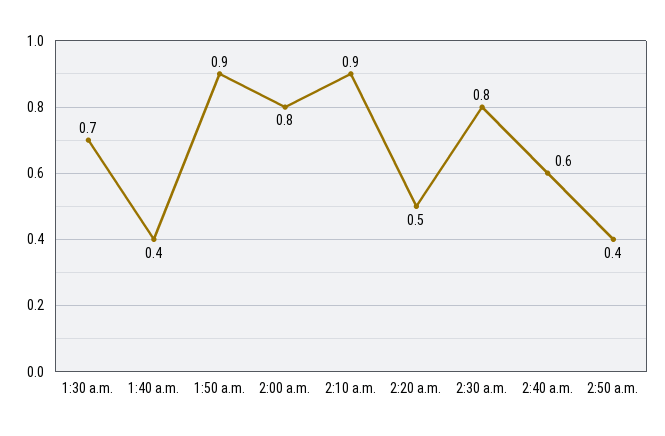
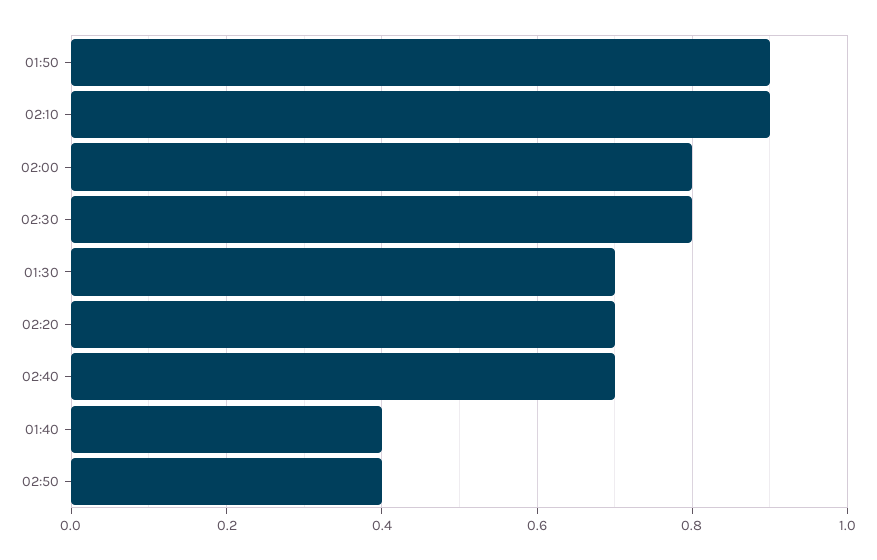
2:20 a.m.: 0.5 -> 0.7
2:40 a.m.: 0.6 -> 0.7

